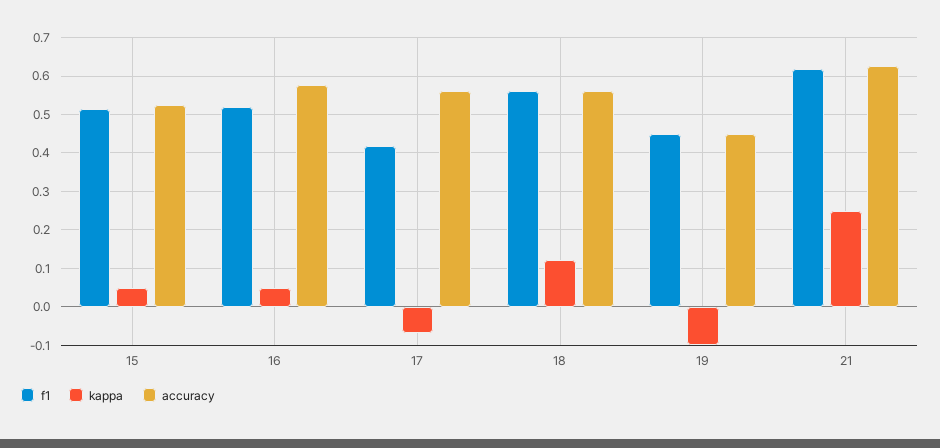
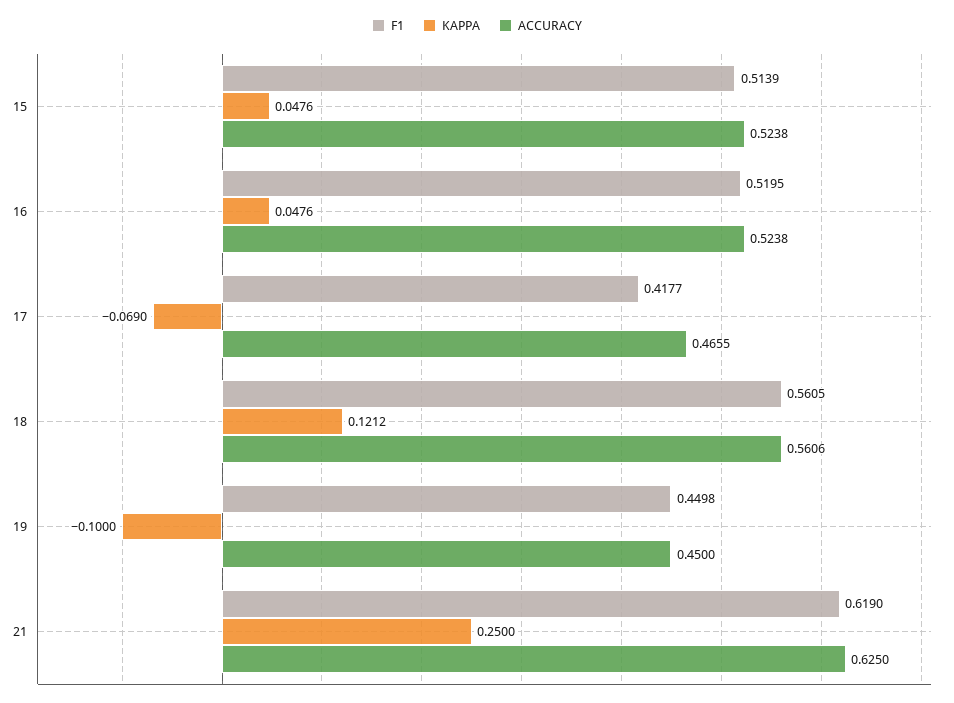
accuracy, 16: 0.58 -> 0.5238
accuracy, 17: 0.56 -> 0.4655

